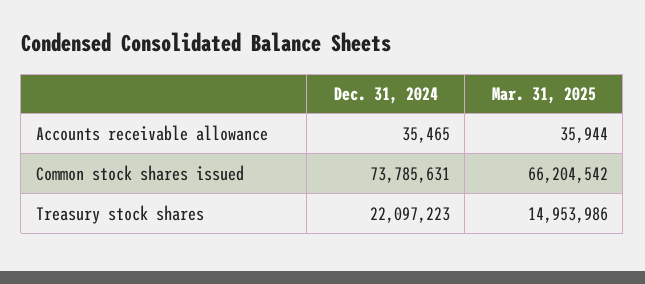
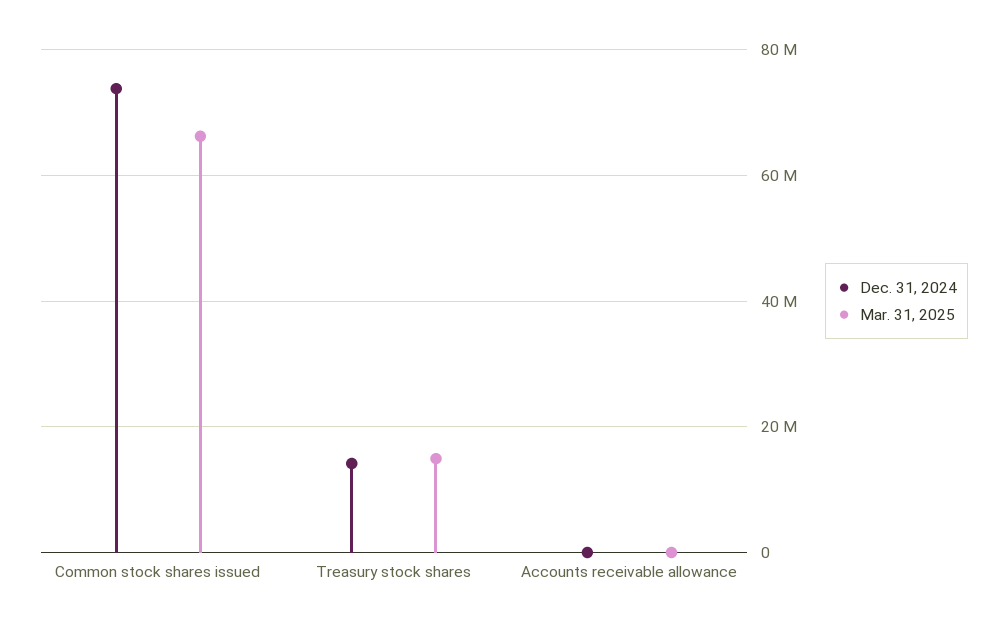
Dec. 31, 2024, Treasury stock shares: 22097223 -> 14000000

